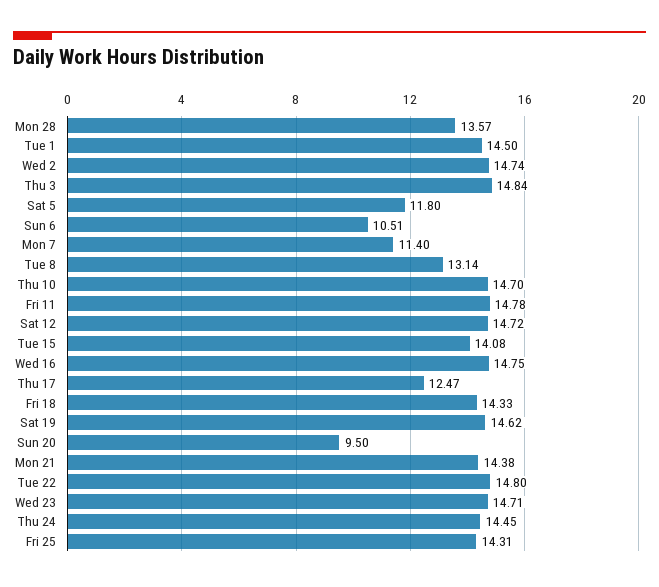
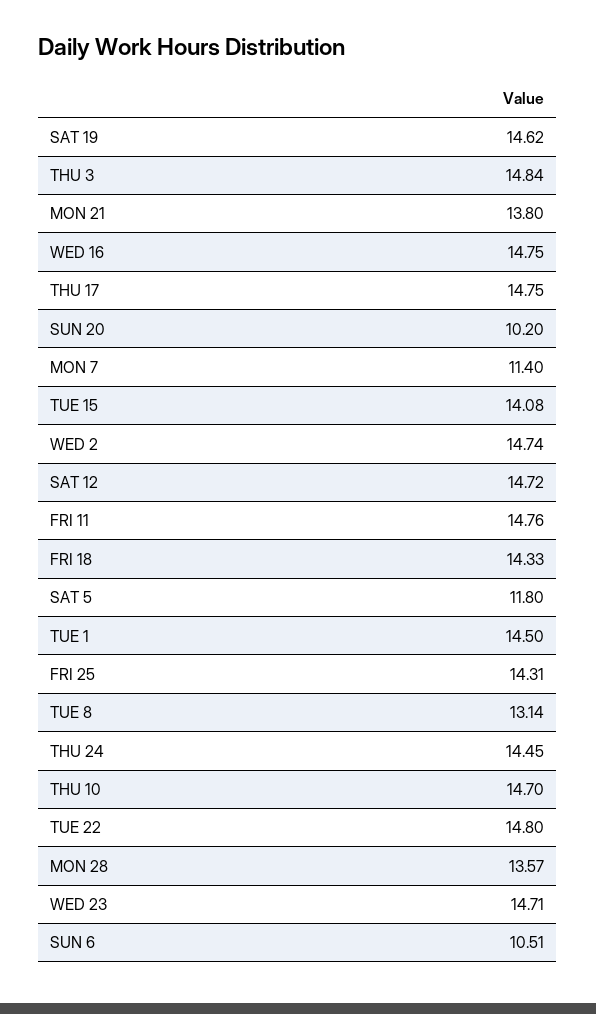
Fri 11: 14.78 -> 14.76
Thu 17: 12.47 -> 14.75
Sun 20: 9.5 -> 10.2
Mon 21: 14.38 -> 13.8

